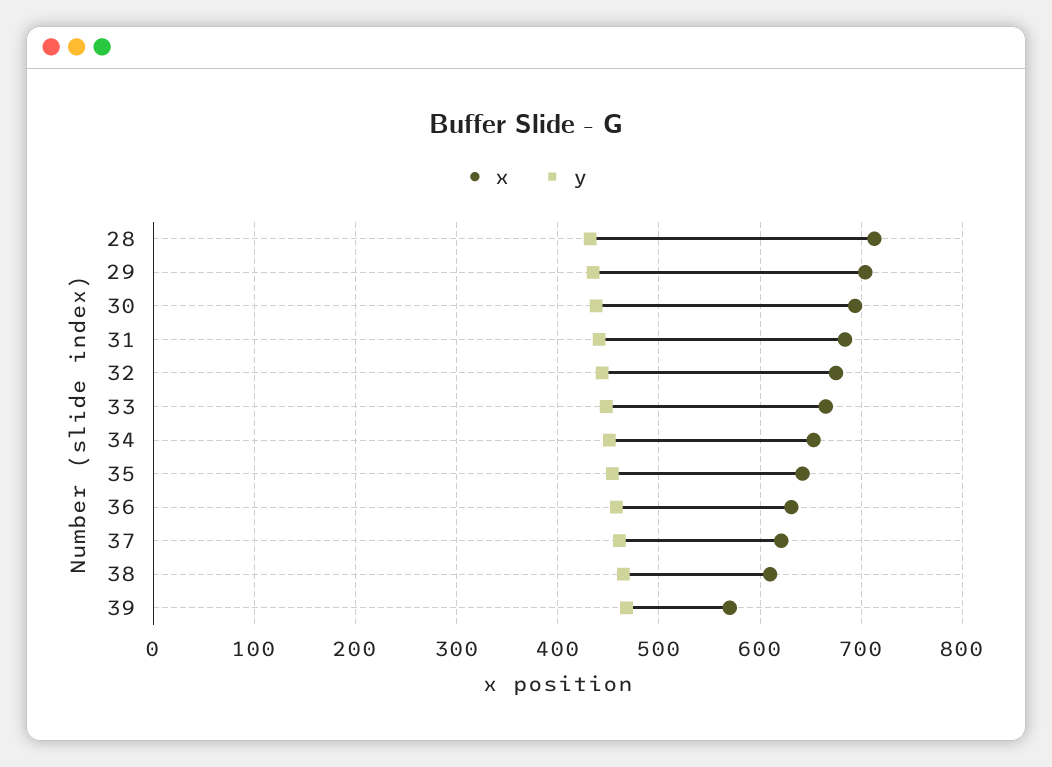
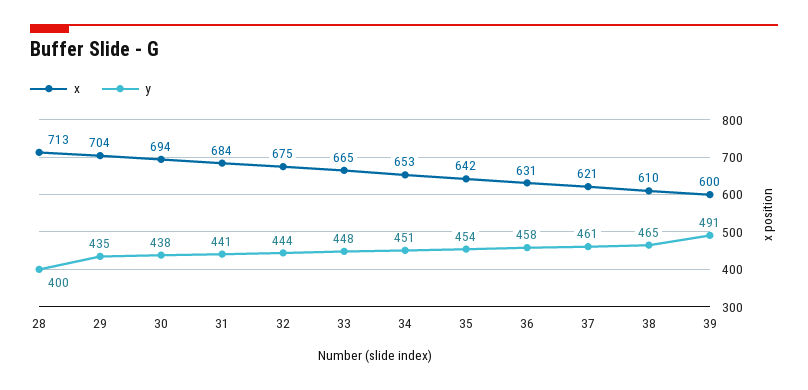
y, 28: 430 -> 400
x, 39: 570 -> 600
y, 39: 470 -> 491

